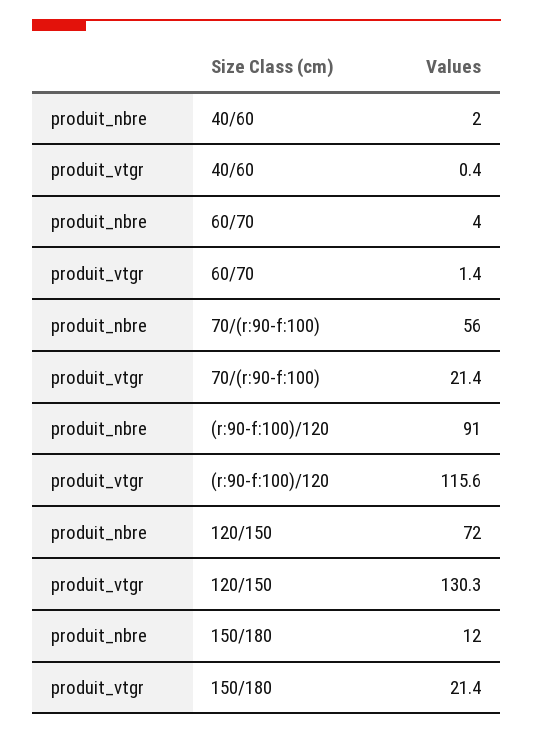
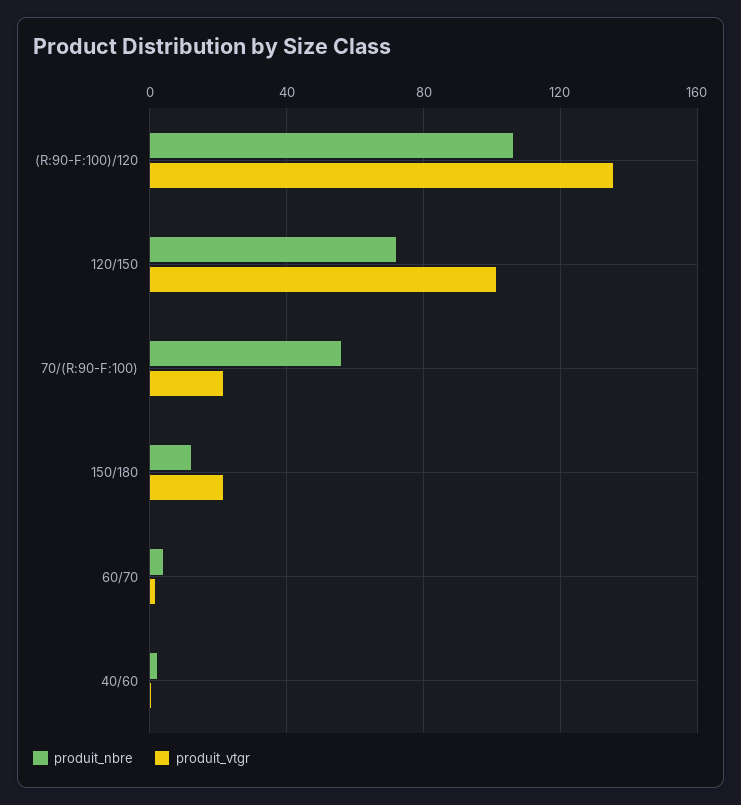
produit_nbre, (r:90-f:100)/120: 91 -> 105
produit_vtgr, (r:90-f:100)/120: 115.6 -> 135
produit_vtgr, 120/150: 130.3 -> 100

